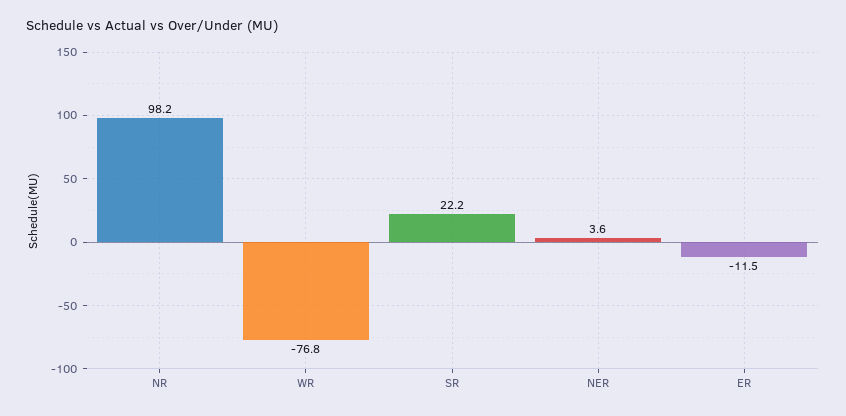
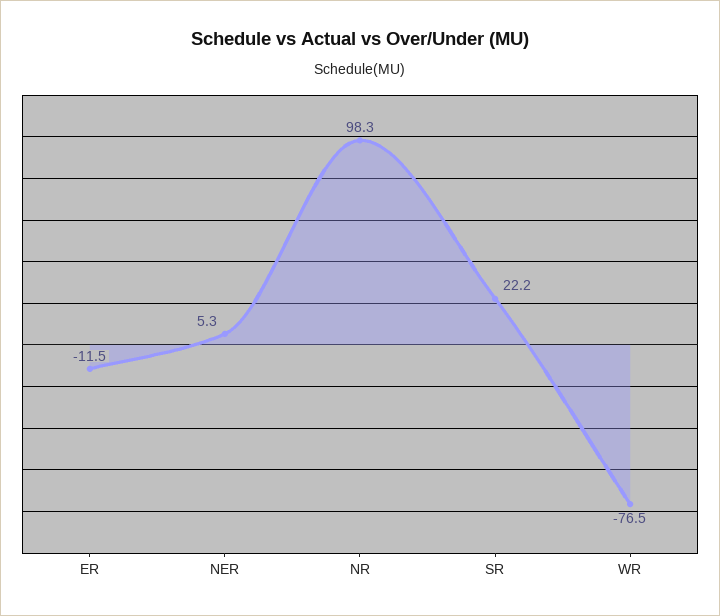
NR: 98.2 -> 98.3
WR: -76.8 -> -76.5
NER: 3.6 -> 5.3

